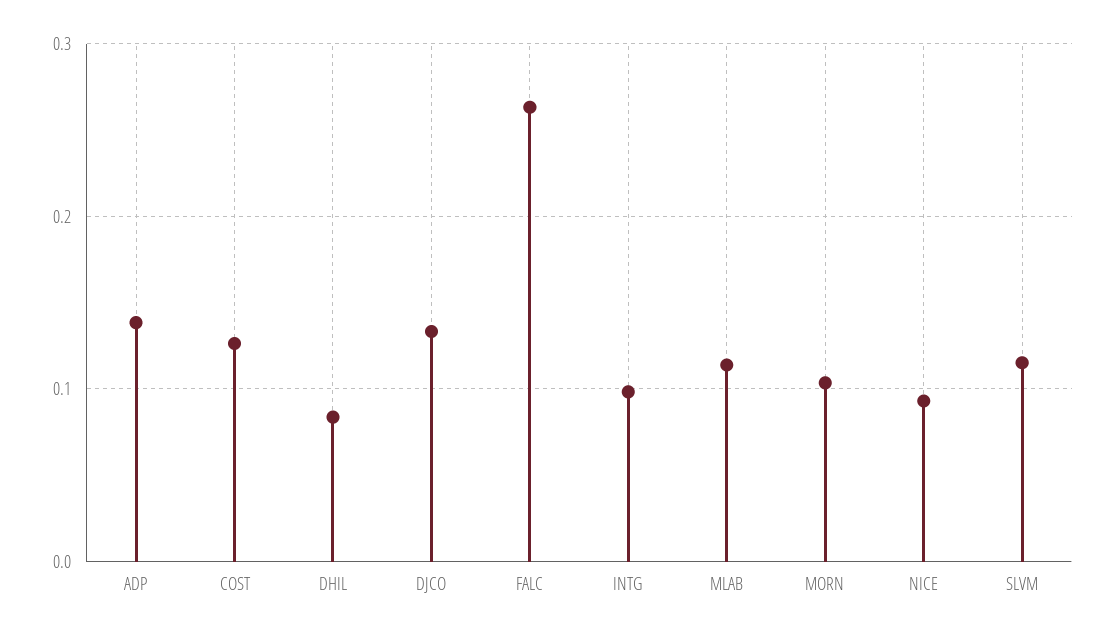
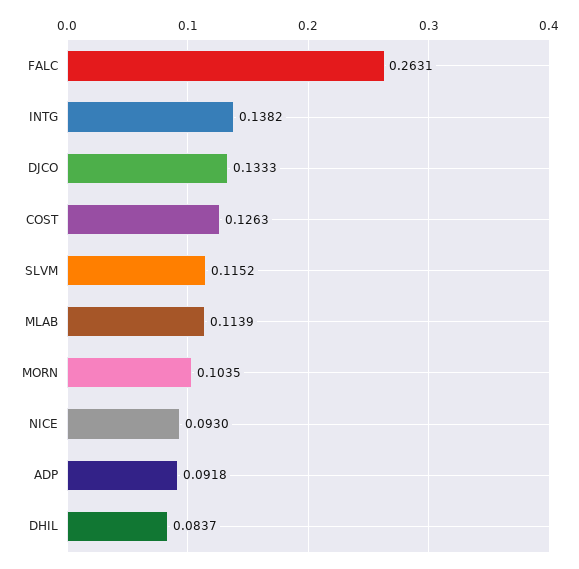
ADP: 0.14 -> 0.0918
INTG: 0.1 -> 0.1382

